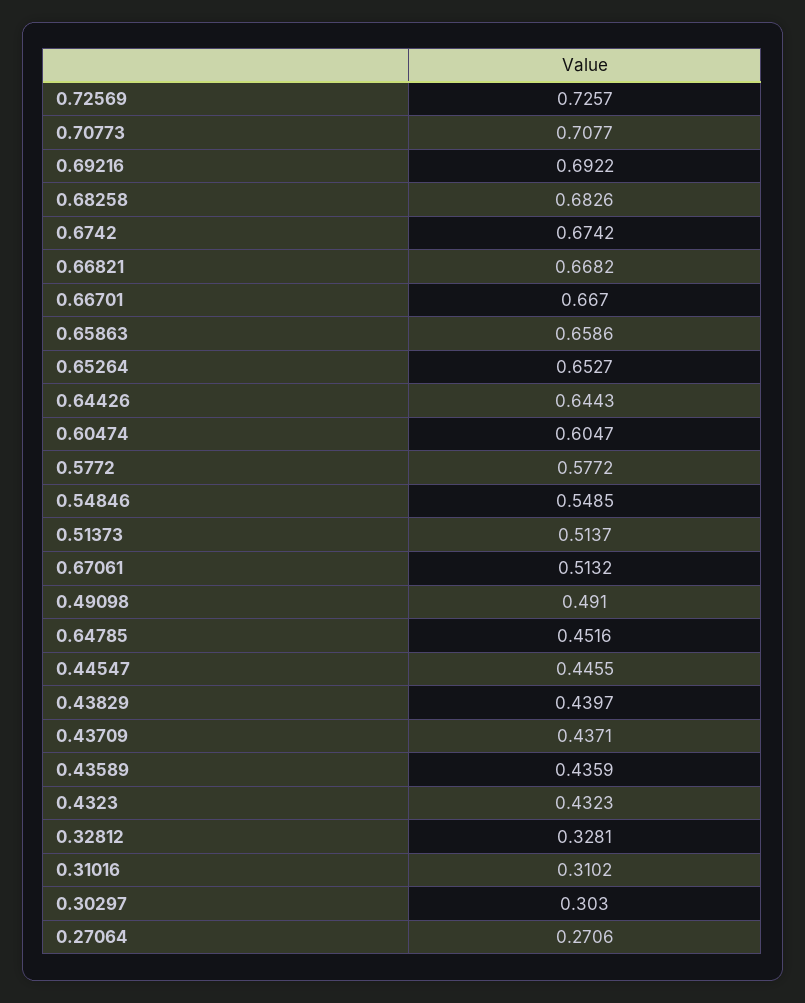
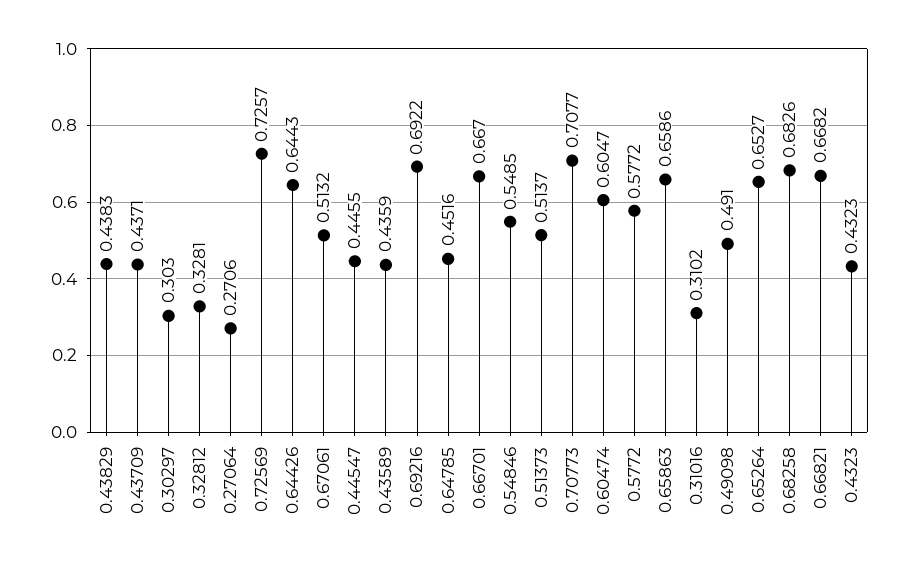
0.6742: 0.6742 -> none
0.43829: 0.4397 -> 0.4383

